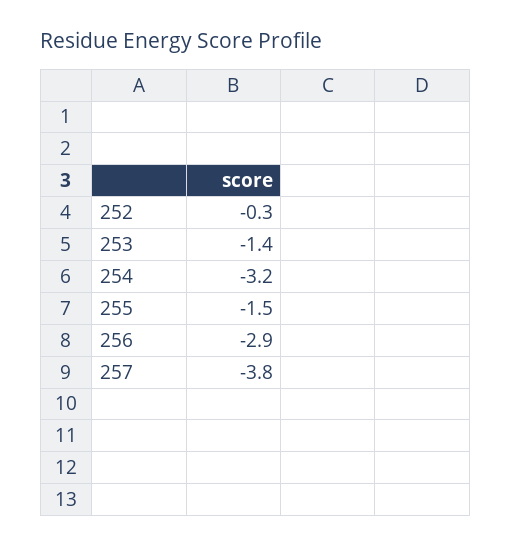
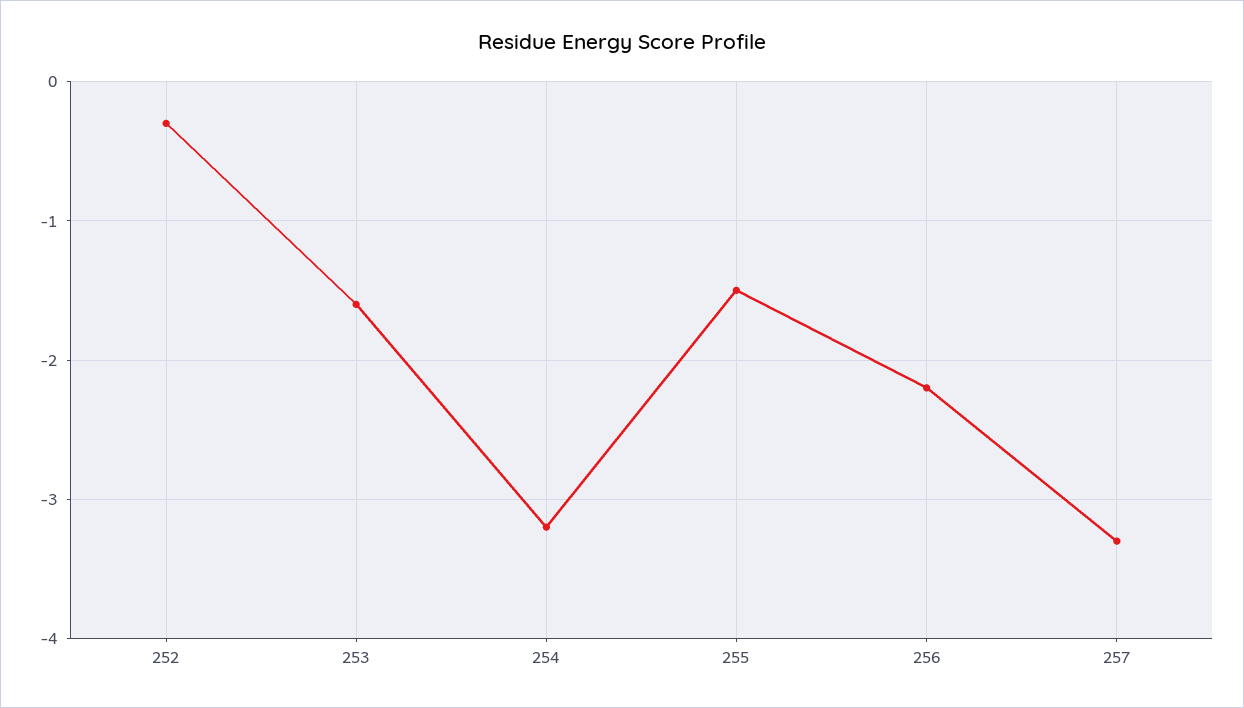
253: -1.4 -> -1.6
256: -2.9 -> -2.2
257: -3.8 -> -3.3

